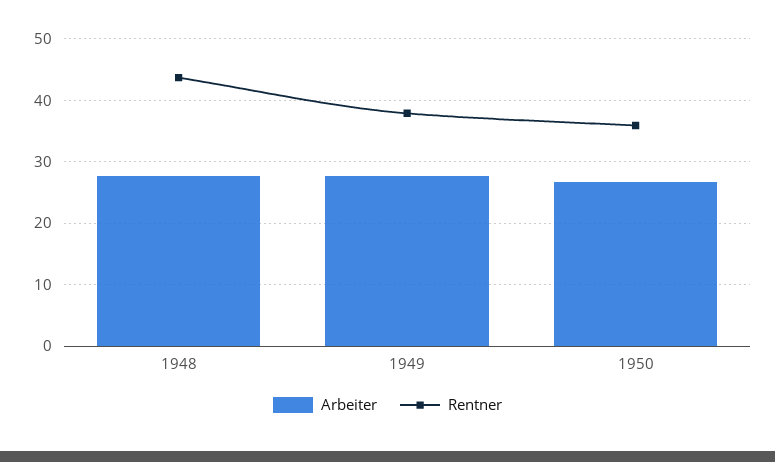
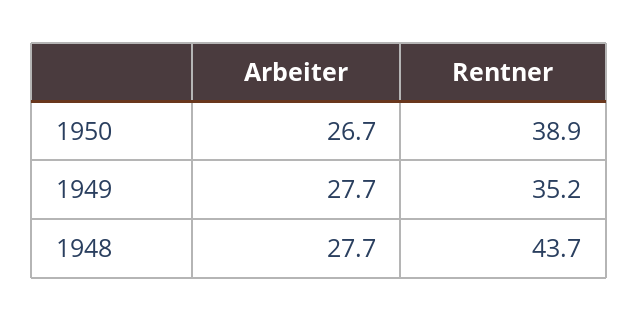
Rentner, 1949: 38 -> 35.2
Rentner, 1950: 36 -> 38.9

